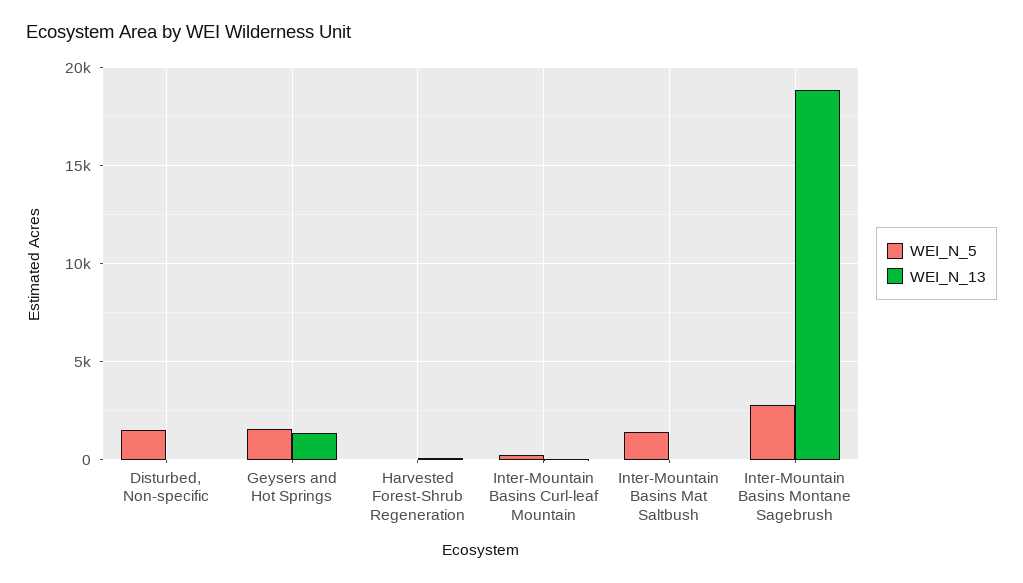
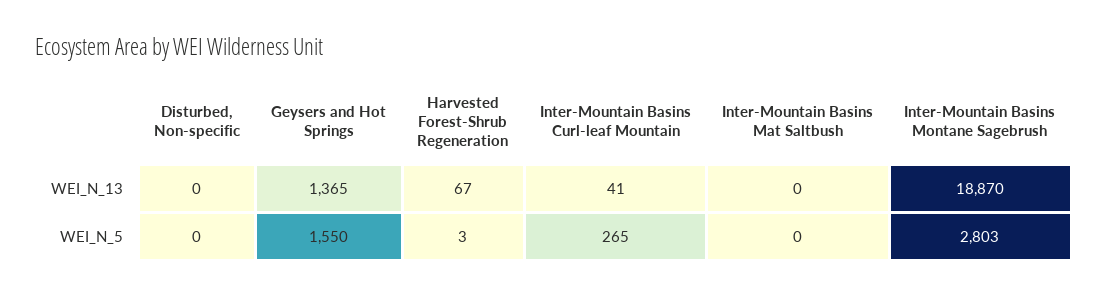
WEI_N_5, Disturbed, Non-specific: 1500 -> 0
WEI_N_5, Inter-Mountain Basins Mat Saltbush: 1500 -> 0

